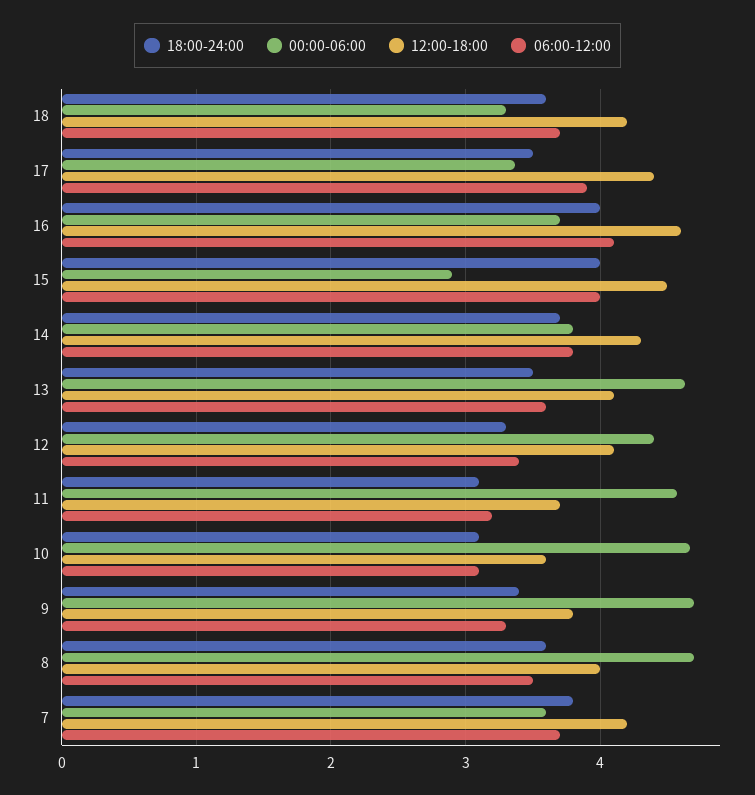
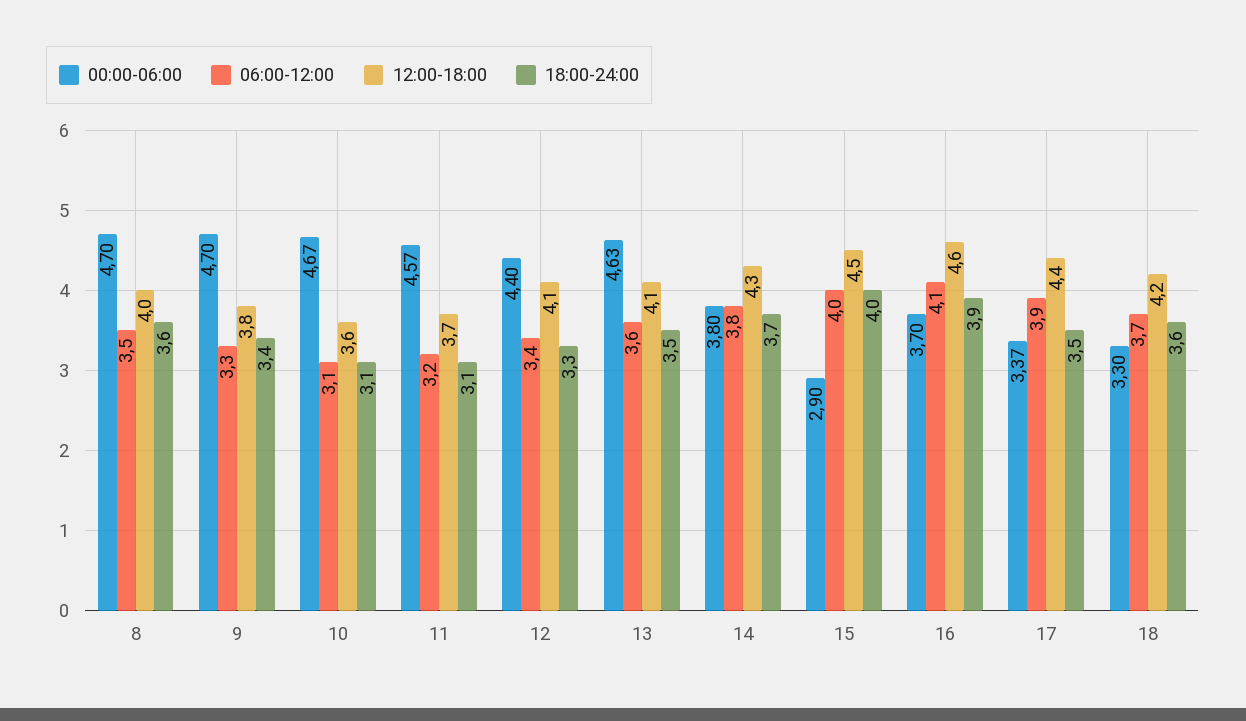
18:00-24:00, 16: 4 -> 3.9
18:00-24:00, 7: 3.8 -> none
00:00-06:00, 7: 3.6 -> none
12:00-18:00, 7: 4.2 -> none
06:00-12:00, 7: 3.7 -> none

